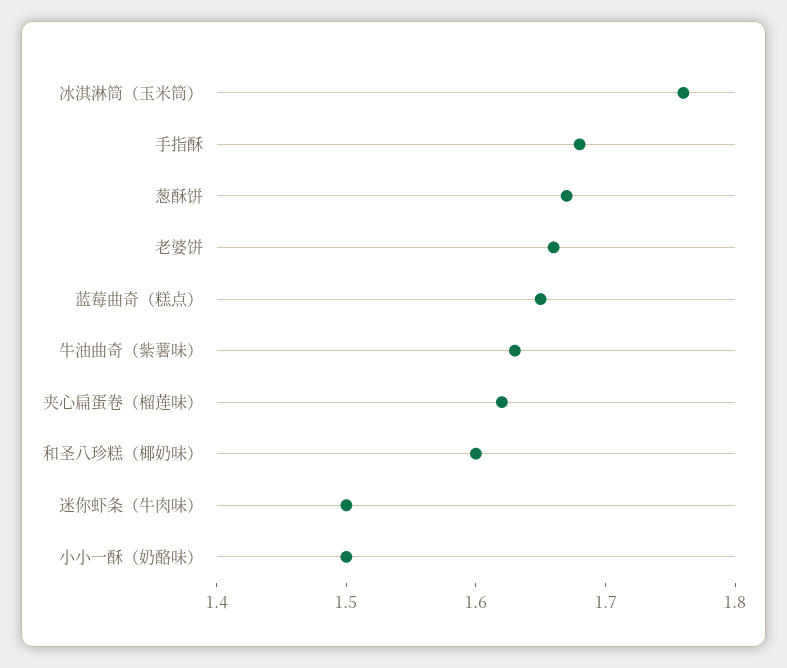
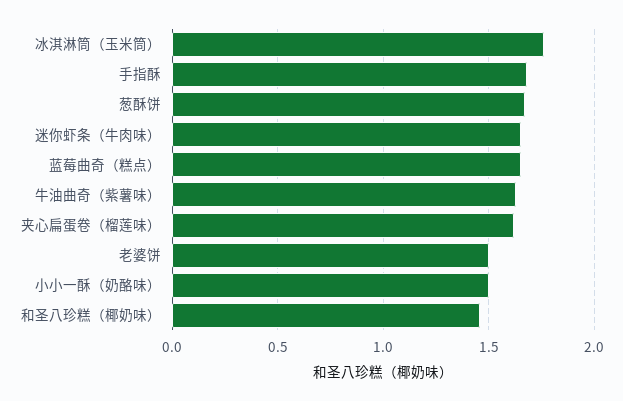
老婆饼: 1.66 -> 1.5
和圣八珍糕（椰奶味）: 1.6 -> 1.45
迷你虾条（牛肉味）: 1.5 -> 1.65

